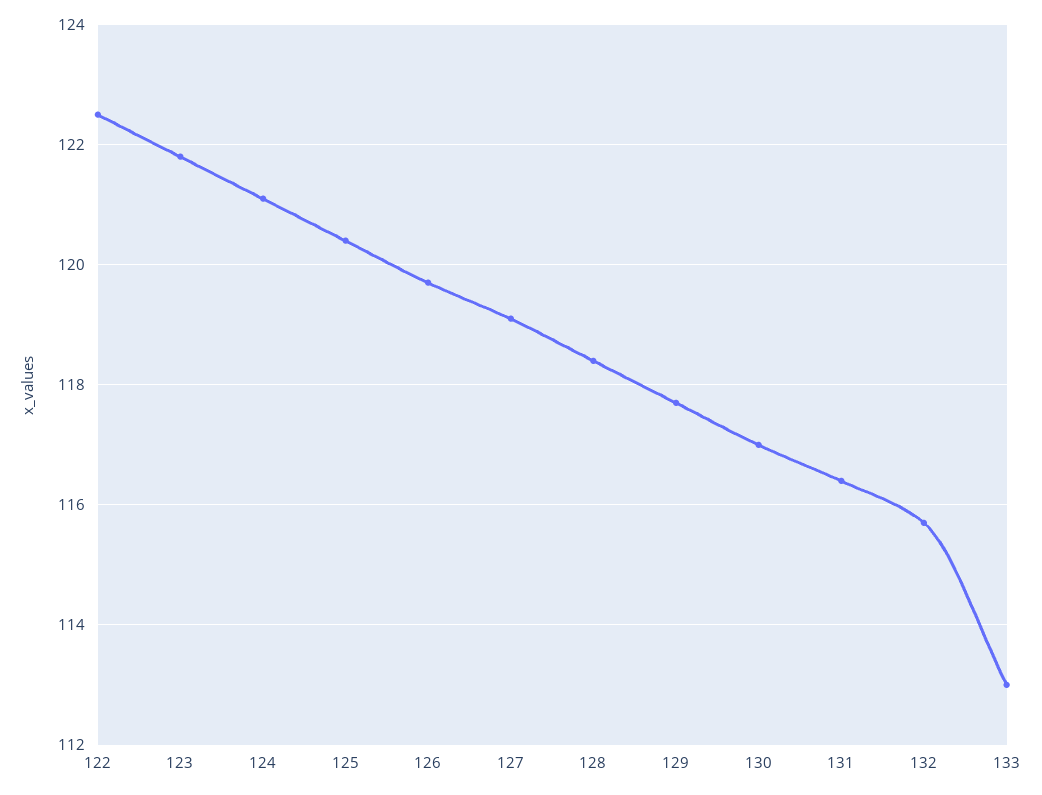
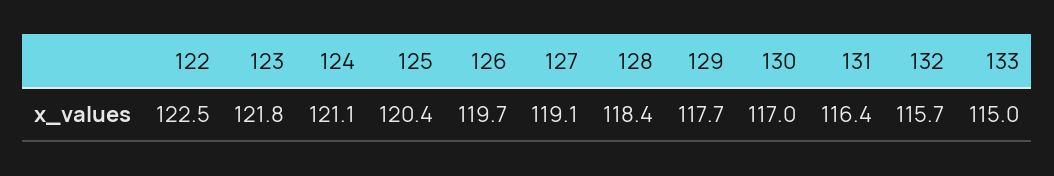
133: 113 -> 115

